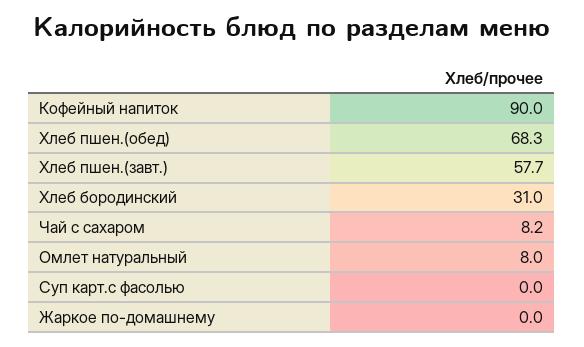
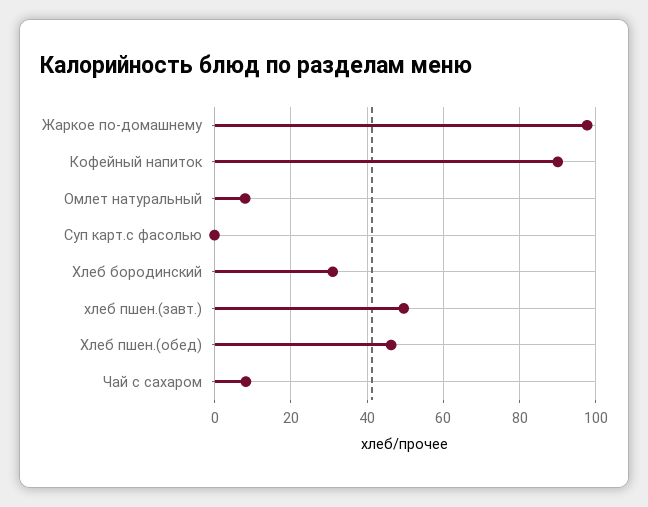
Хлеб пшен.(обед): 68.3 -> 46
Хлеб пшен.(завт.): 57.7 -> 50
Жаркое по-домашнему: 0 -> 98

